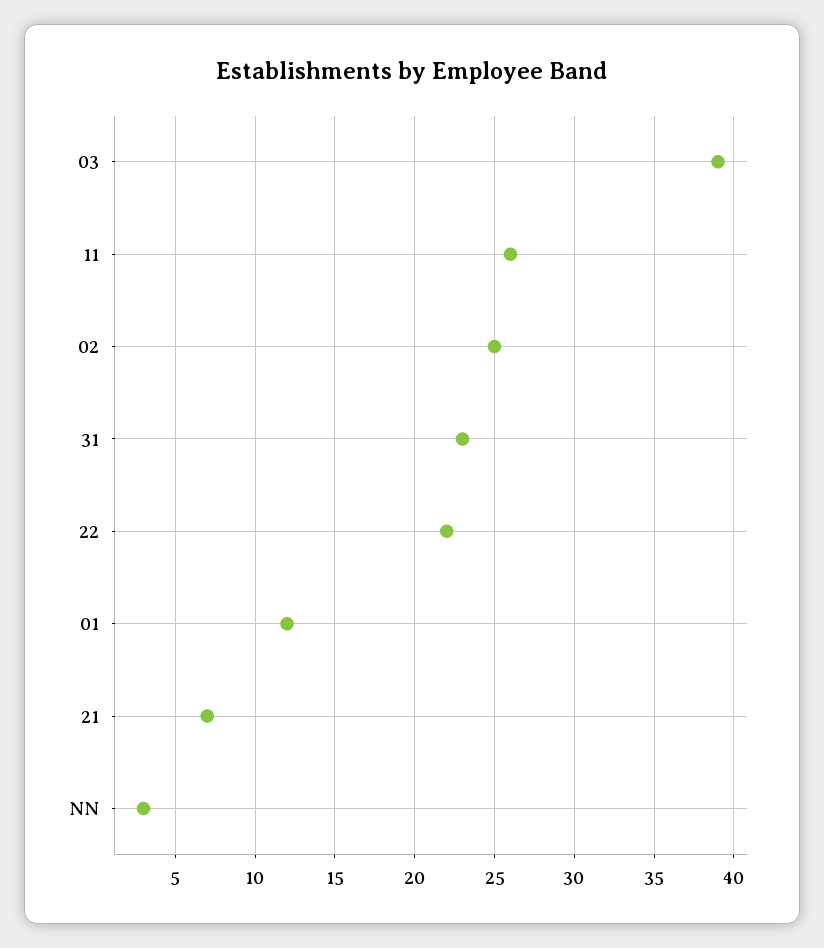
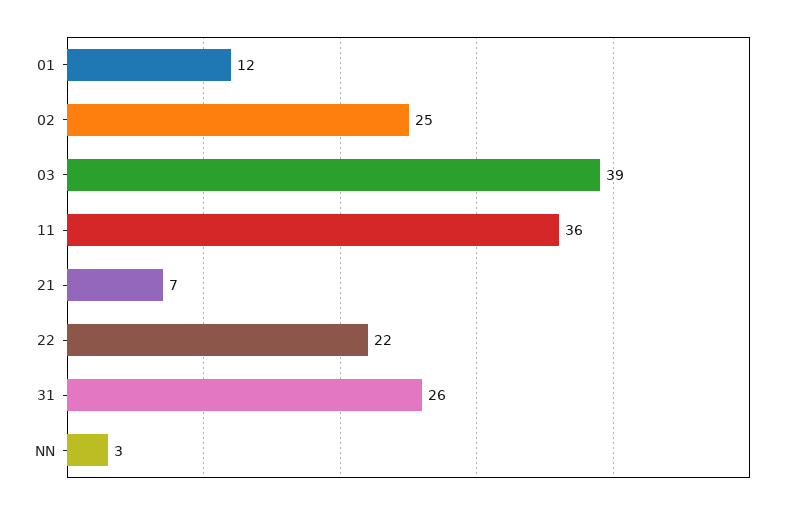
11: 26 -> 36
31: 23 -> 26

